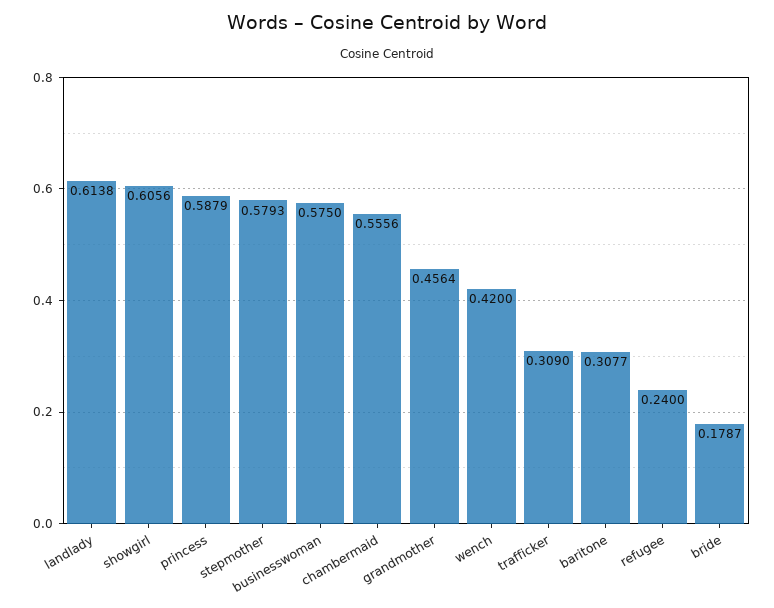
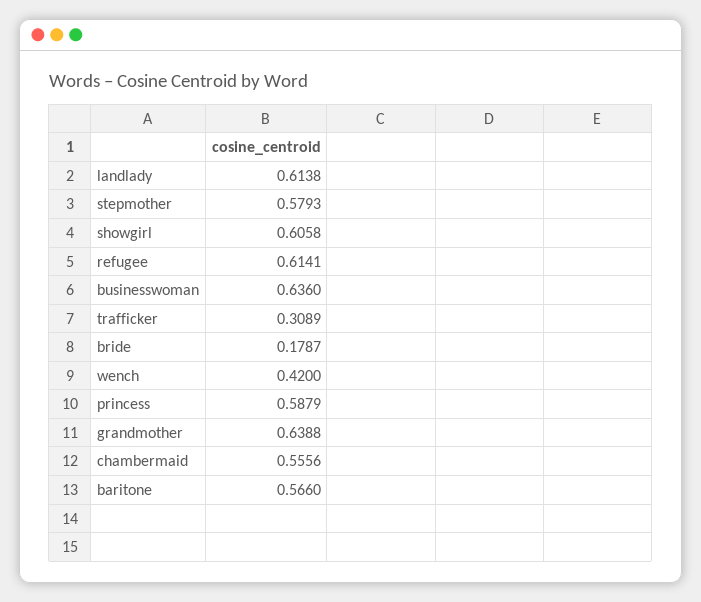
showgirl: 0.6056 -> 0.6058
businesswoman: 0.575 -> 0.636
grandmother: 0.4564 -> 0.6388
trafficker: 0.309 -> 0.3089
baritone: 0.3077 -> 0.566
refugee: 0.24 -> 0.6141

